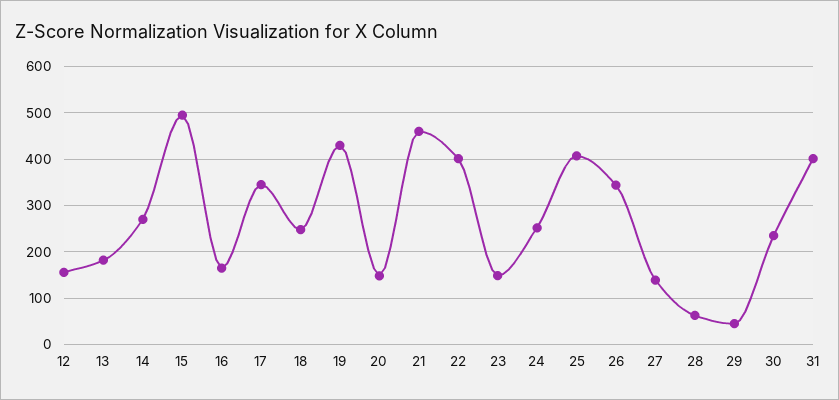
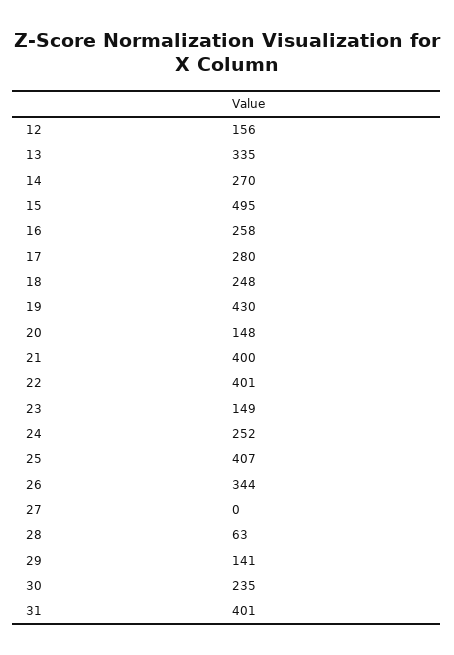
13: 180 -> 335
16: 160 -> 258
17: 340 -> 280
21: 460 -> 400
27: 140 -> 0
29: 40 -> 141

